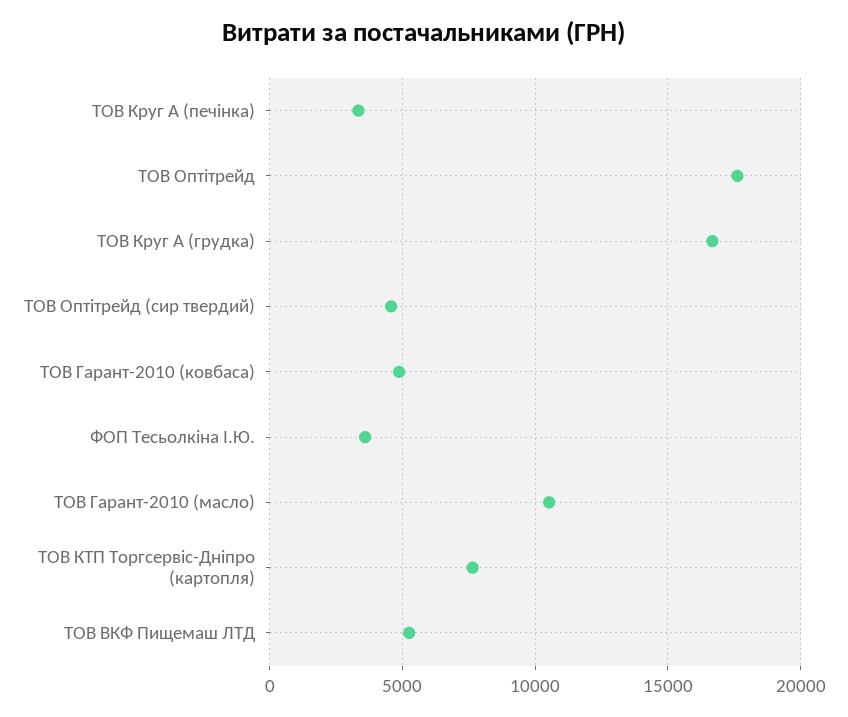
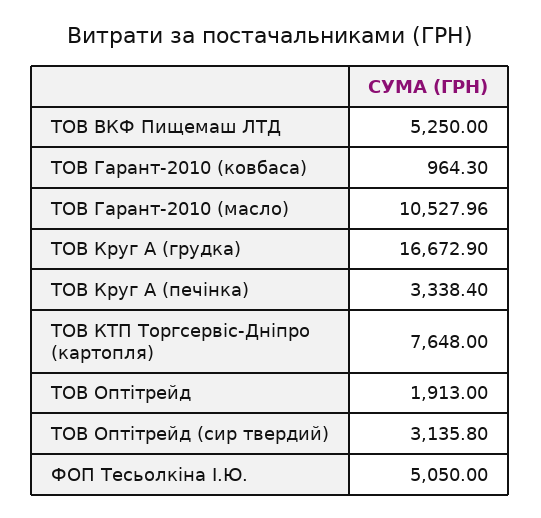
ТОВ Оптітрейд: 17500 -> 1913
ТОВ Оптітрейд (сир твердий): 4500 -> 3135.8
ТОВ Гарант-2010 (ковбаса): 5000 -> 964.3
ФОП Тесьолкіна І.Ю.: 3500 -> 5050

